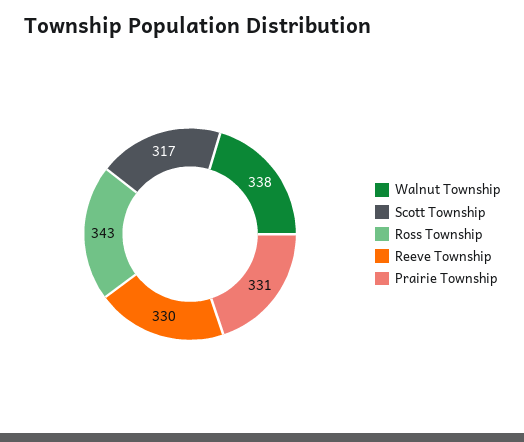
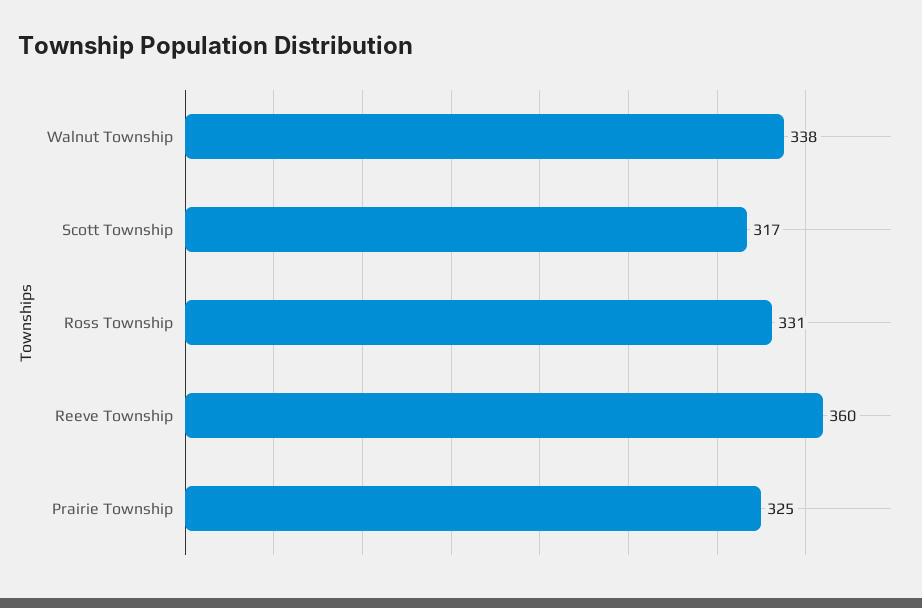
Ross Township: 343 -> 331
Reeve Township: 330 -> 360
Prairie Township: 331 -> 325

